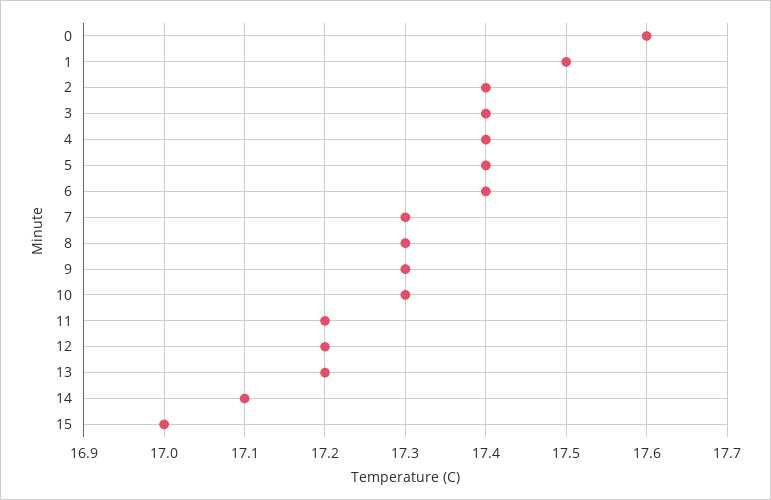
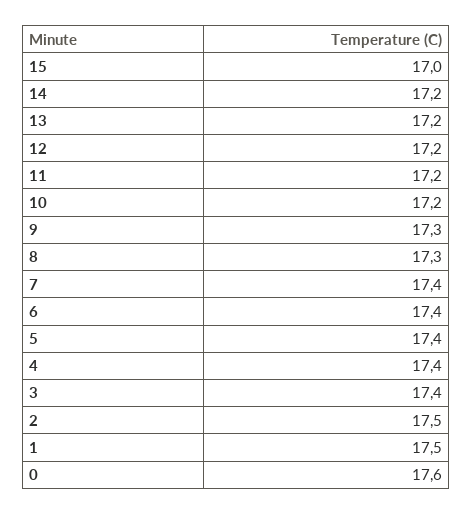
2: 17.4 -> 17.5
7: 17.3 -> 17.4
10: 17.3 -> 17.2
14: 17.1 -> 17.2

